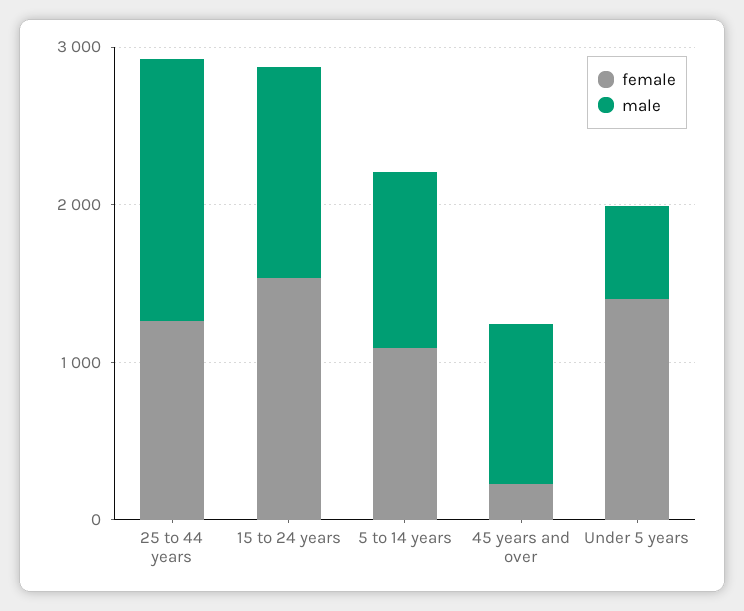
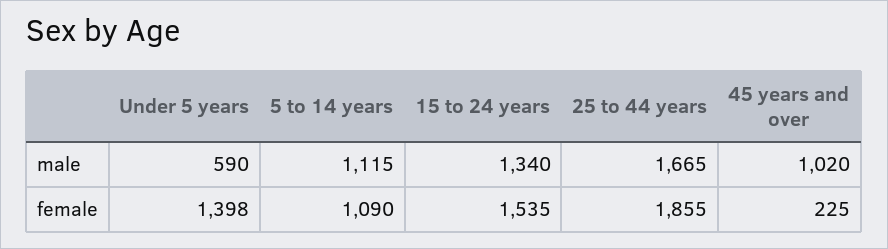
female, 25 to 44 years: 1200 -> 1855

